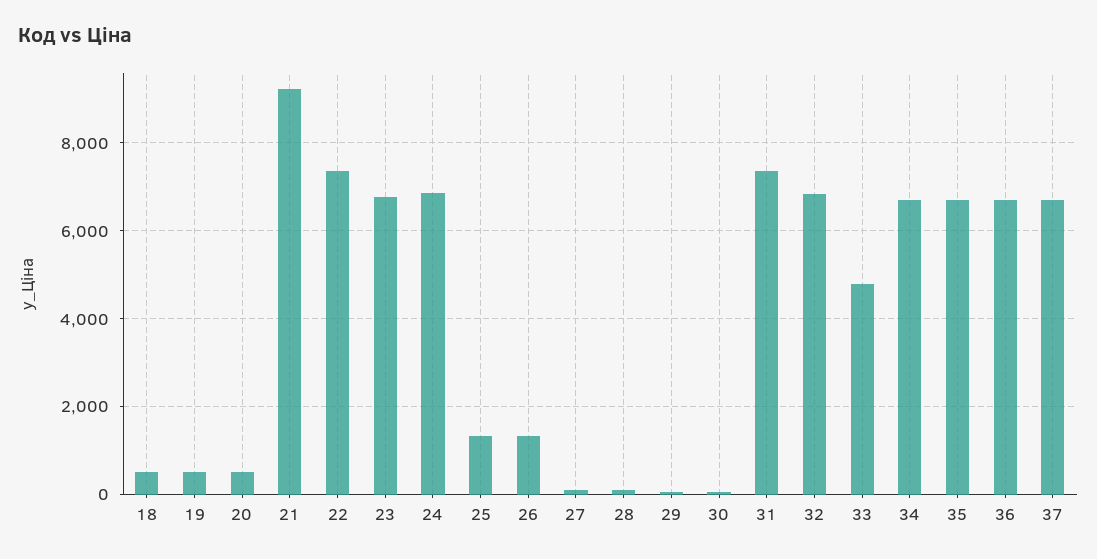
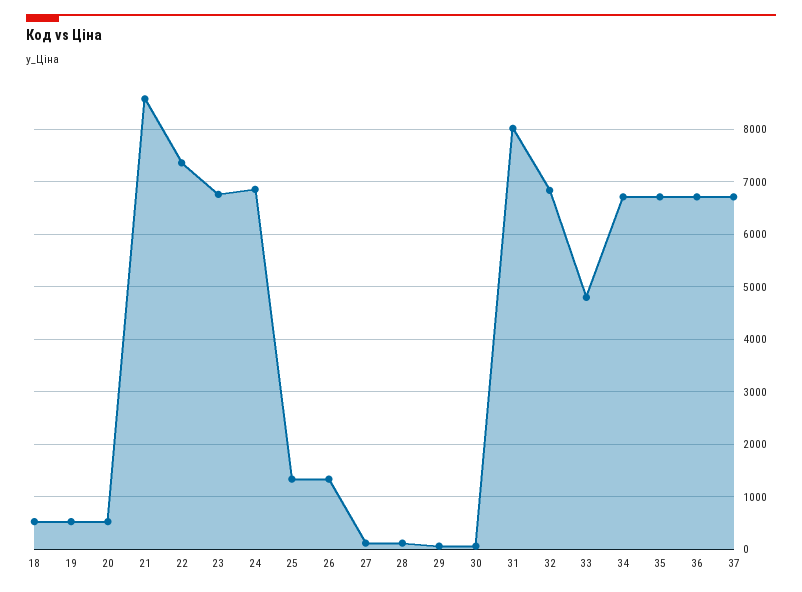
21: 9200 -> 8600
31: 7400 -> 8000

